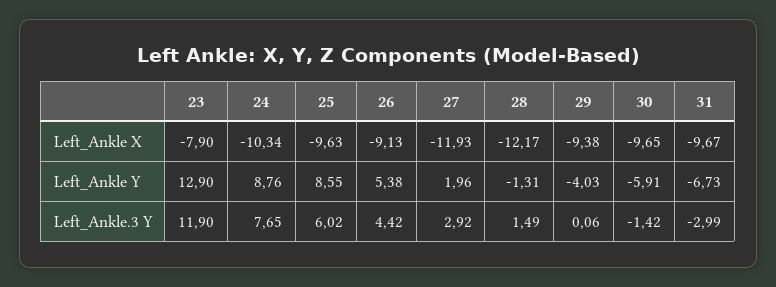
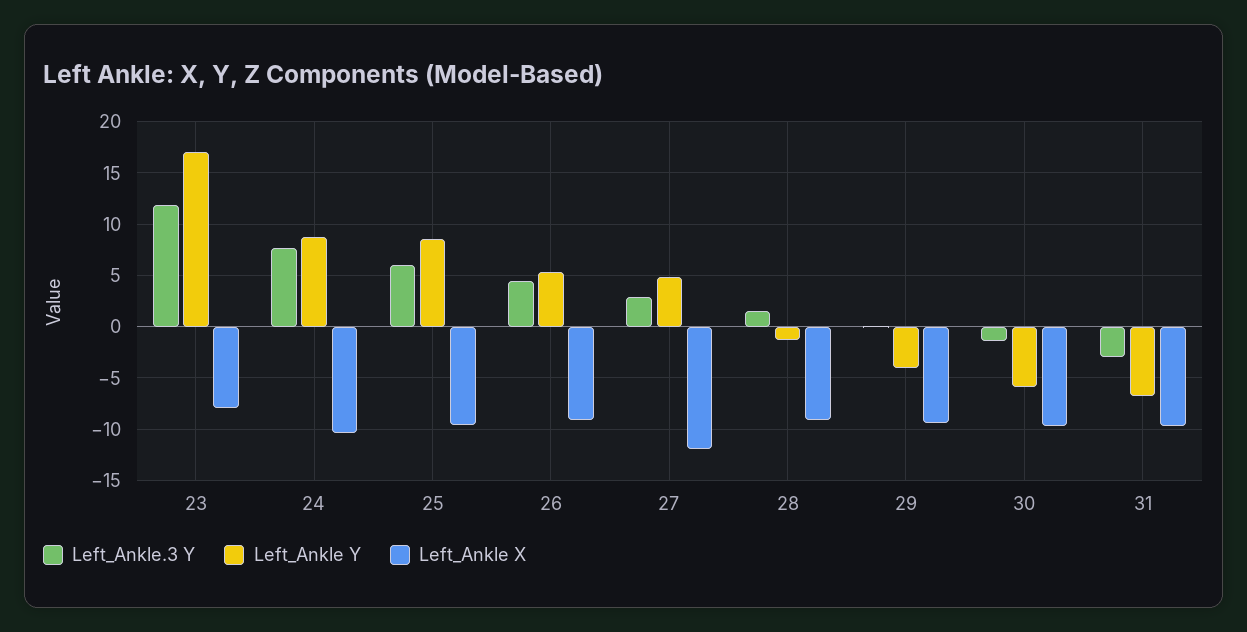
Left_Ankle X, 28: -12.17 -> -9
Left_Ankle Y, 23: 12.9 -> 17
Left_Ankle Y, 27: 1.96 -> 5

